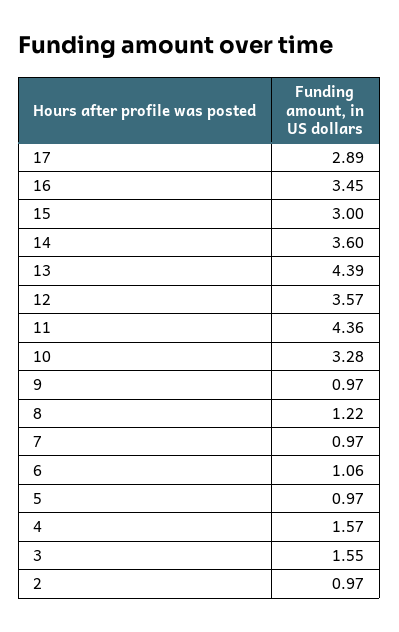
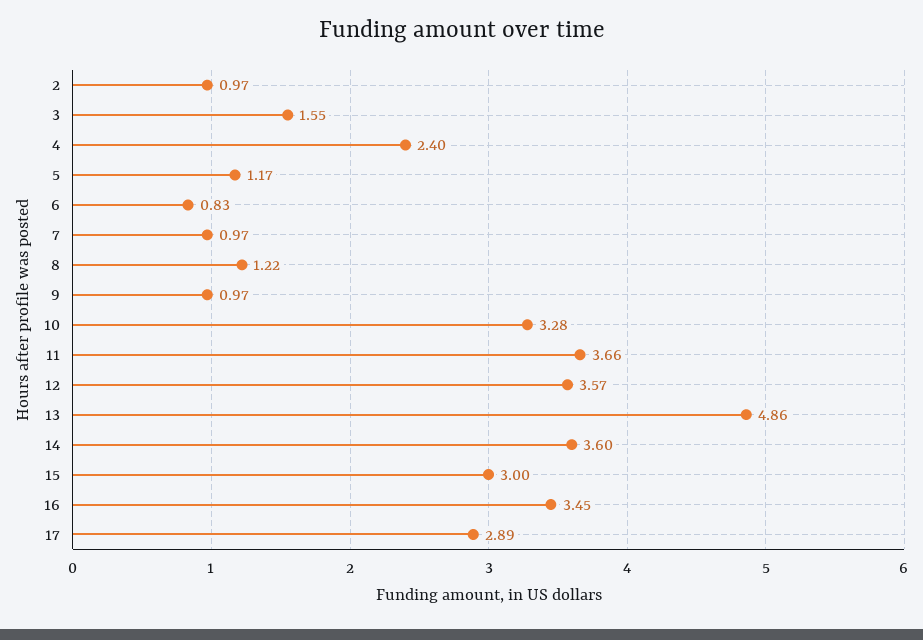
13: 4.39 -> 4.86
11: 4.36 -> 3.66
6: 1.06 -> 0.83
5: 0.97 -> 1.17
4: 1.57 -> 2.4

